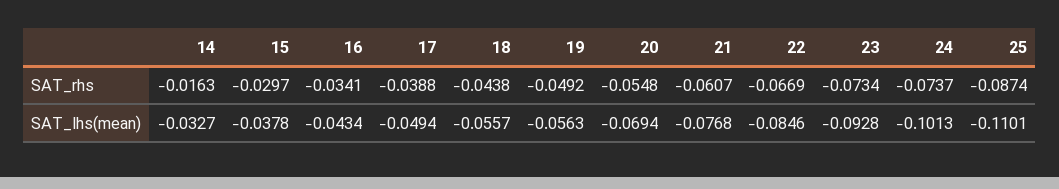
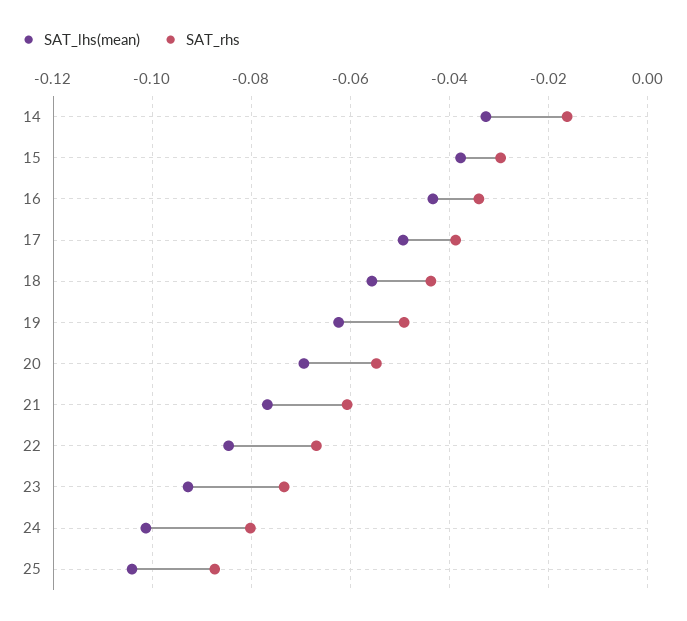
SAT_rhs, 24: -0.0737 -> -0.08
SAT_lhs(mean), 19: -0.0563 -> -0.062
SAT_lhs(mean), 25: -0.1101 -> -0.104

